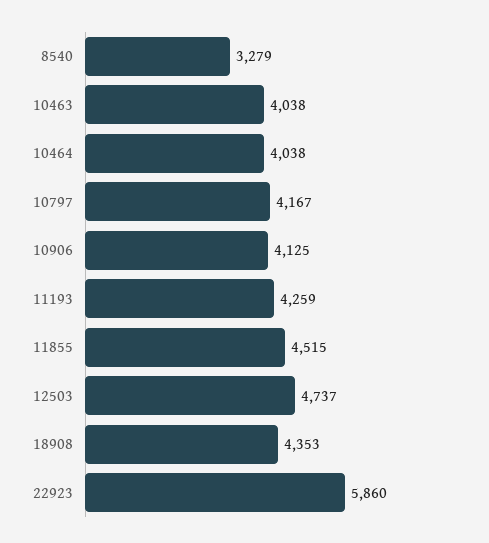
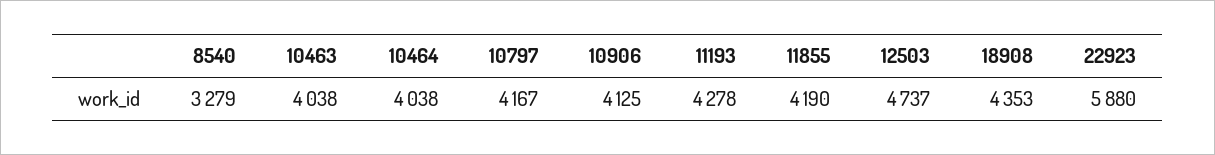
11193: 4259 -> 4278
11855: 4515 -> 4190
22923: 5860 -> 5880

